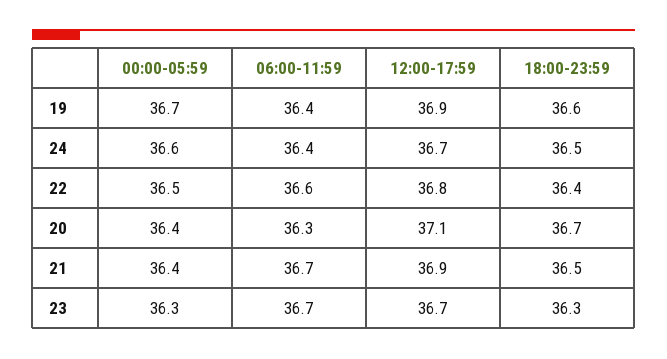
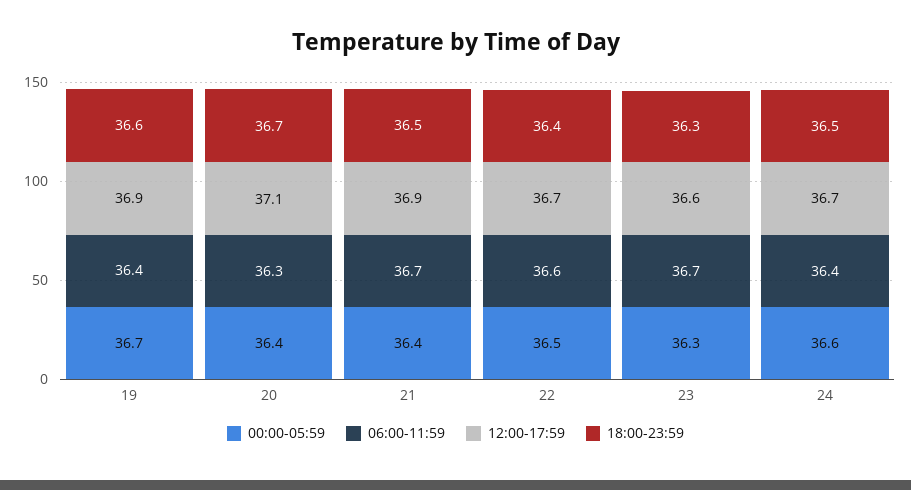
12:00-17:59, 22: 36.8 -> 36.7
12:00-17:59, 23: 36.7 -> 36.6

